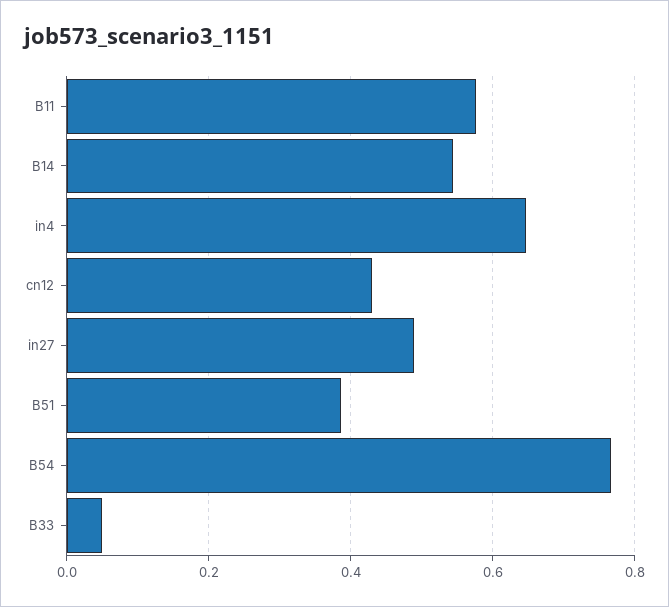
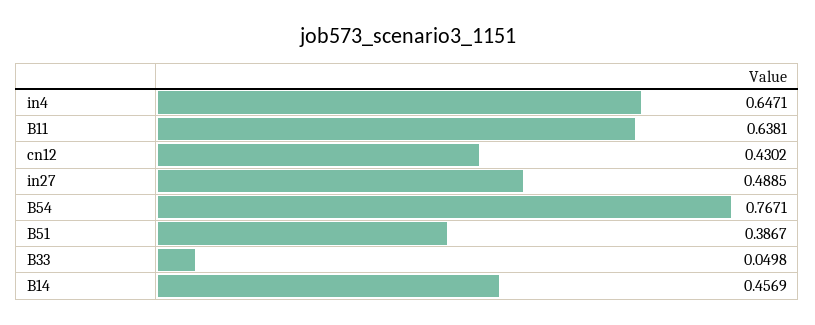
B11: 0.58 -> 0.6381
B14: 0.54 -> 0.4569

